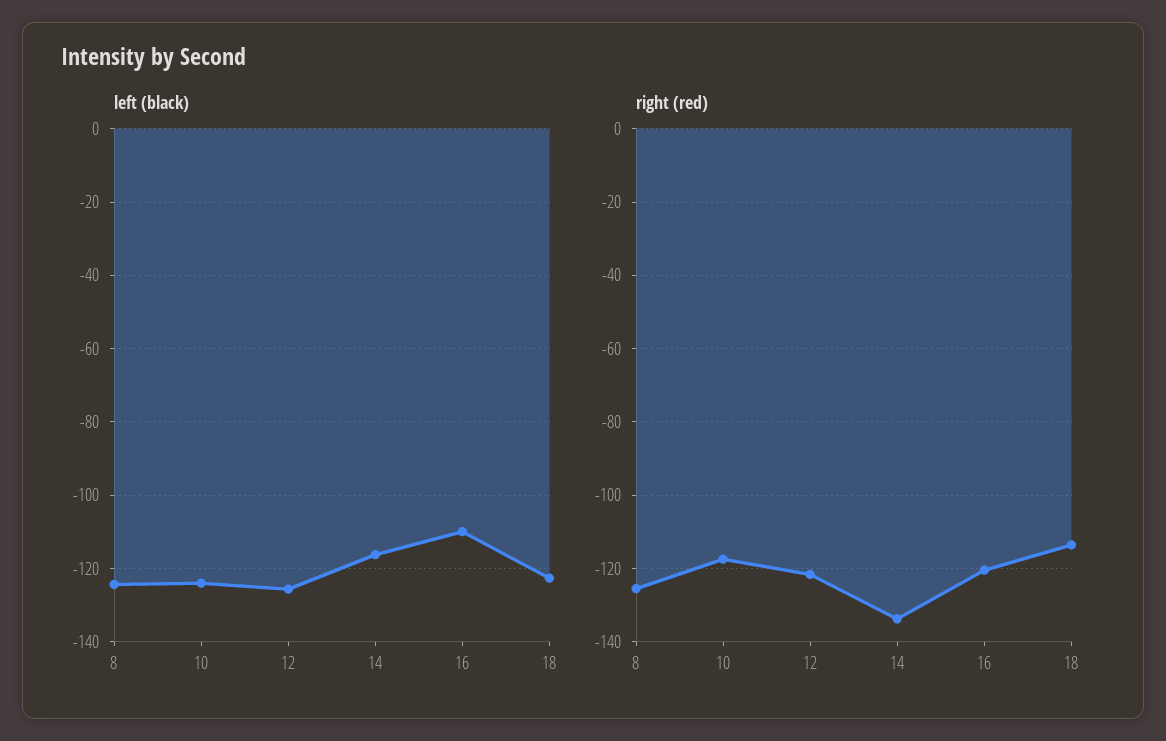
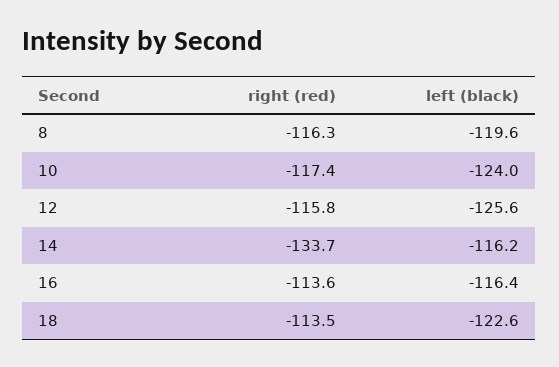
left (black), 8: -124 -> -119.6
left (black), 16: -110 -> -116.4
right (red), 8: -126 -> -116.3
right (red), 12: -122 -> -115.8
right (red), 16: -120 -> -113.6

